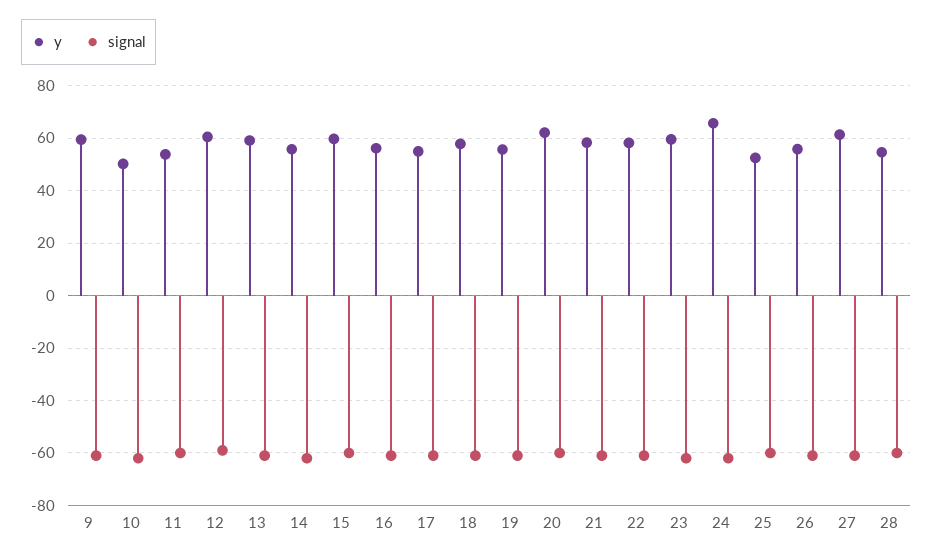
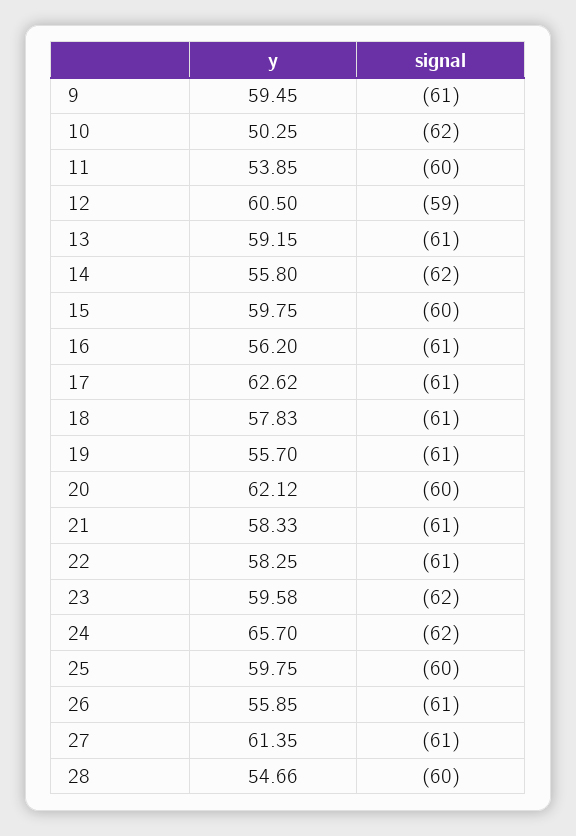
y, 17: 55 -> 62.62
y, 25: 52.5 -> 59.75

